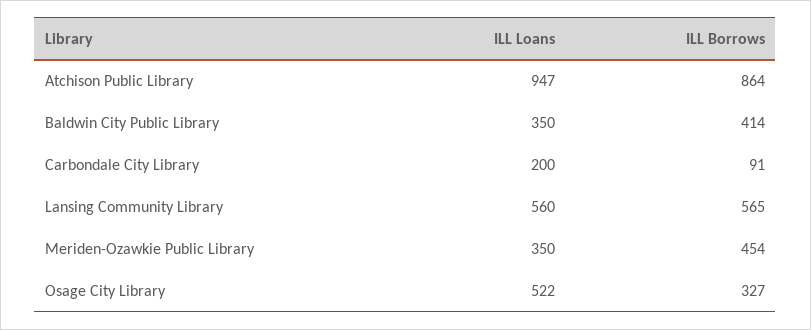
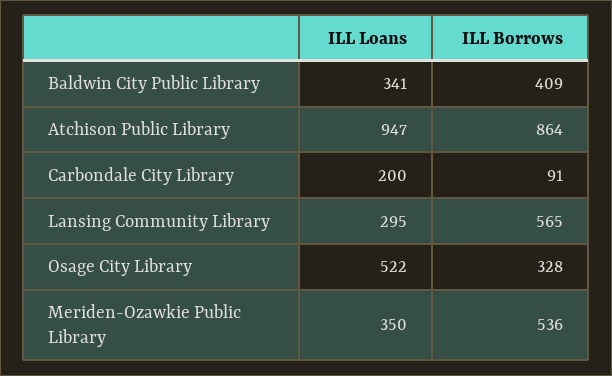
ILL Loans, Baldwin City Public Library: 350 -> 341
ILL Borrows, Baldwin City Public Library: 414 -> 409
ILL Loans, Lansing Community Library: 560 -> 295
ILL Borrows, Meriden-Ozawkie Public Library: 454 -> 536
ILL Borrows, Osage City Library: 327 -> 328

